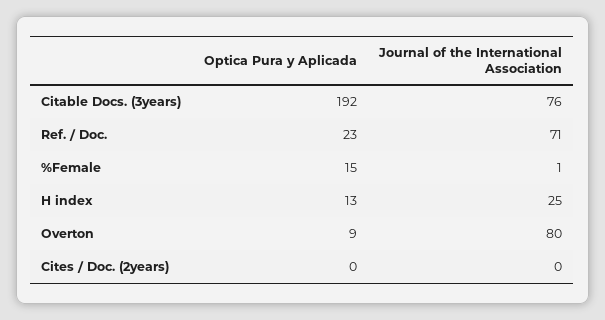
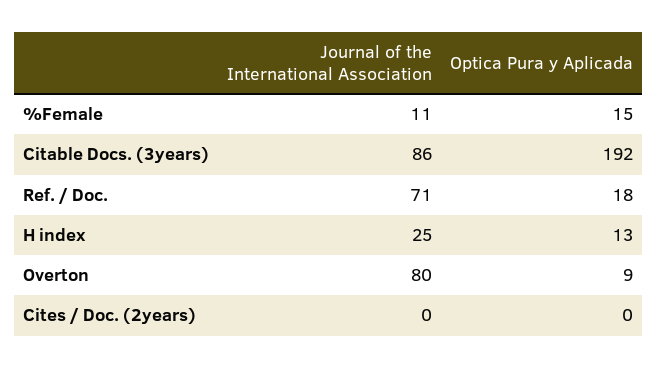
Journal of the International Association, Citable Docs. (3years): 76 -> 86
Optica Pura y Aplicada, Ref. / Doc.: 23 -> 18
Journal of the International Association, %Female: 1 -> 11

